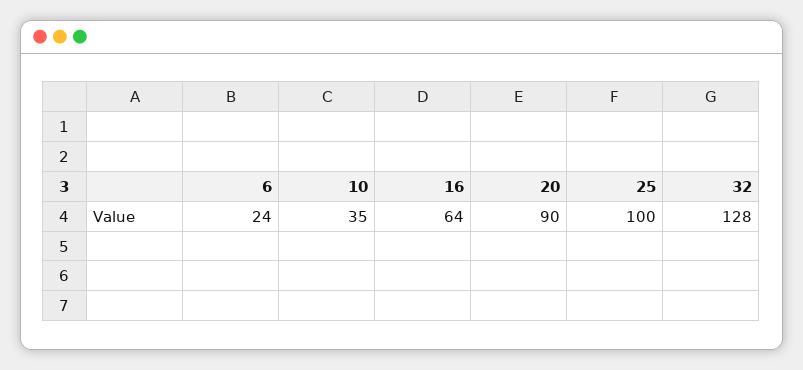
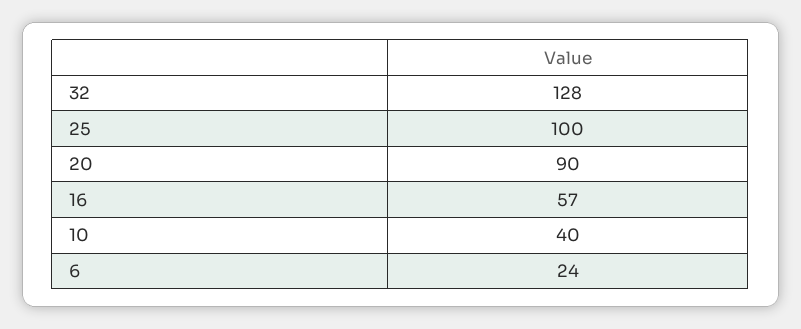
10: 35 -> 40
16: 64 -> 57

